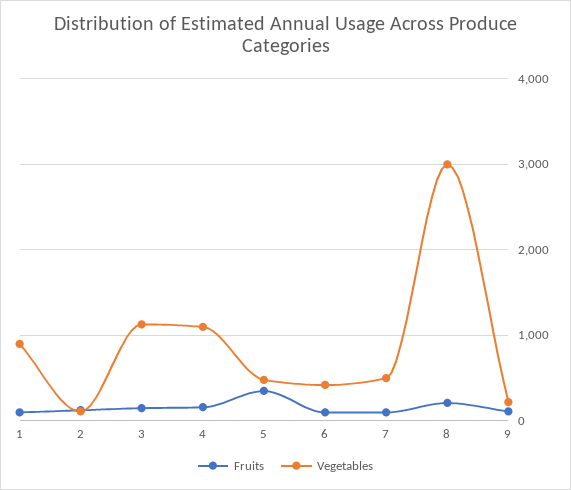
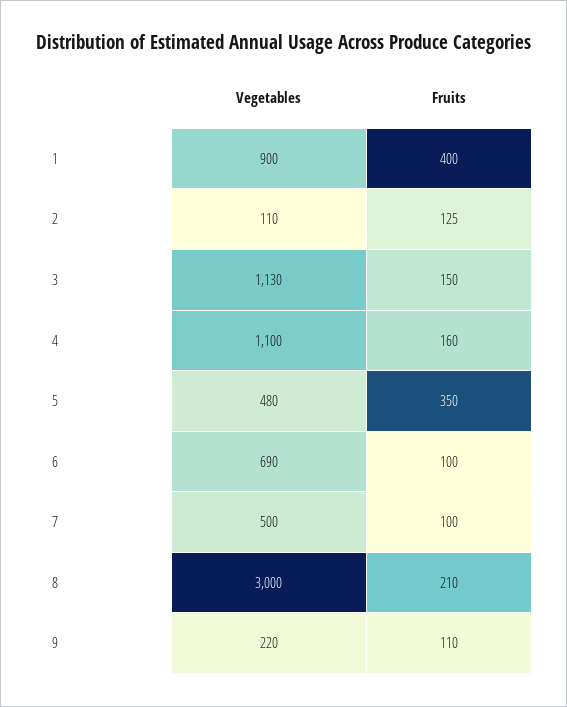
Fruits, 1: 100 -> 400
Vegetables, 6: 400 -> 690

